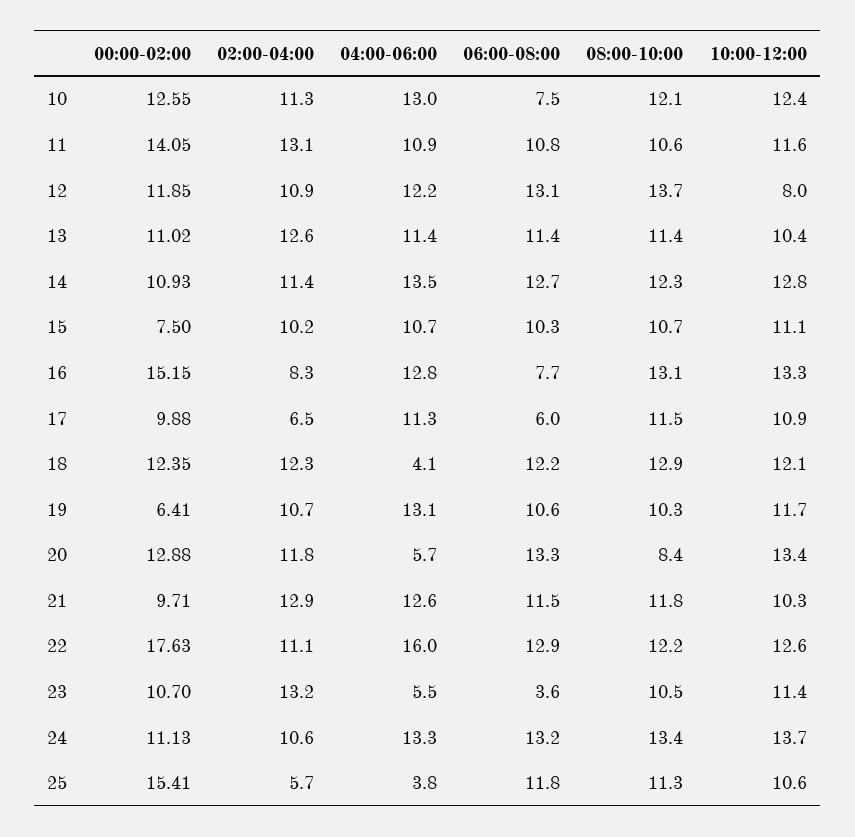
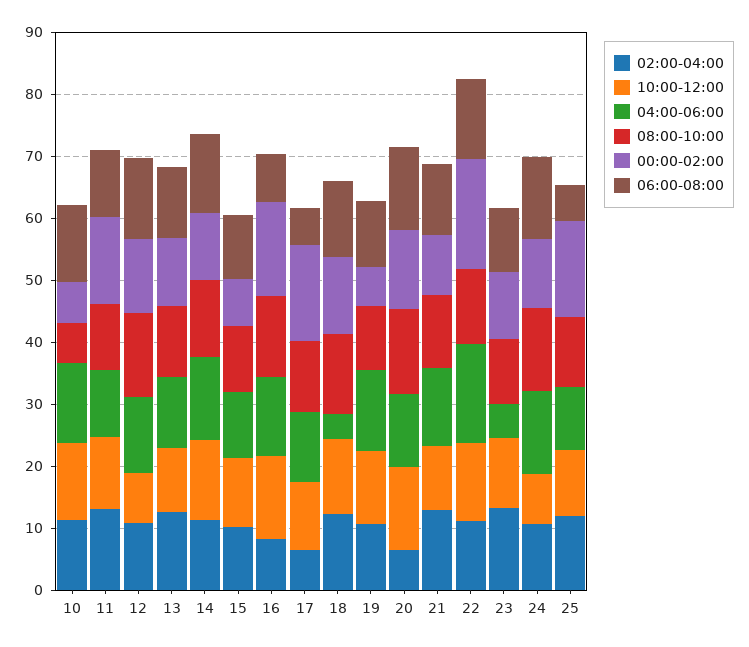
00:00-02:00, 10: 12.55 -> 6
06:00-08:00, 10: 7.5 -> 12
08:00-10:00, 10: 12.1 -> 6
00:00-02:00, 17: 9.88 -> 16
02:00-04:00, 20: 11.8 -> 6
04:00-06:00, 20: 5.7 -> 12
08:00-10:00, 20: 8.4 -> 14
06:00-08:00, 23: 3.6 -> 10
10:00-12:00, 24: 13.7 -> 8
02:00-04:00, 25: 5.7 -> 12
04:00-06:00, 25: 3.8 -> 10
06:00-08:00, 25: 11.8 -> 6

